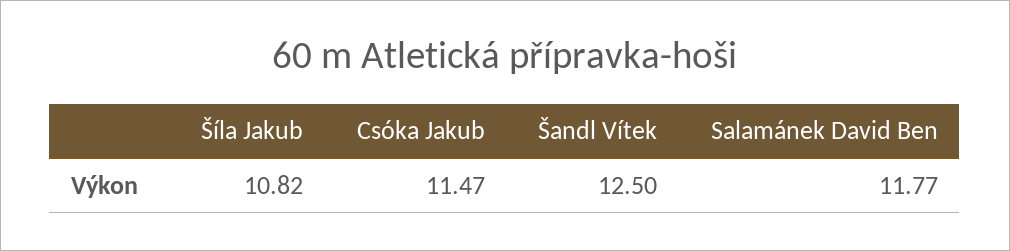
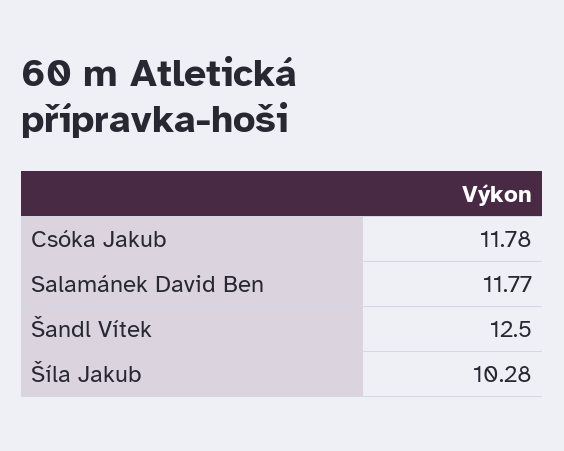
Šíla Jakub: 10.82 -> 10.28
Csóka Jakub: 11.47 -> 11.78

